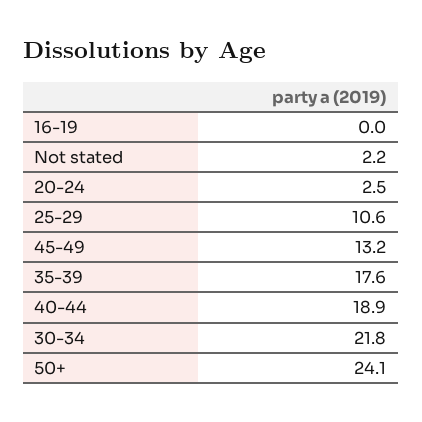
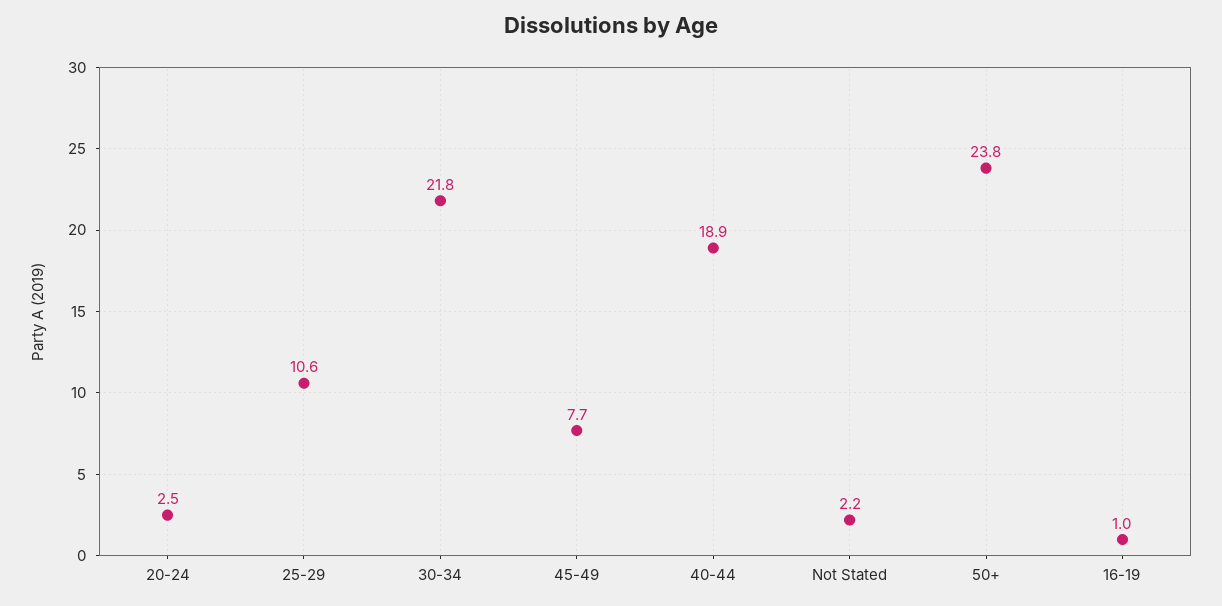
16-19: 0 -> 1
45-49: 13.2 -> 7.7
35-39: 17.6 -> none
50+: 24.1 -> 23.8

